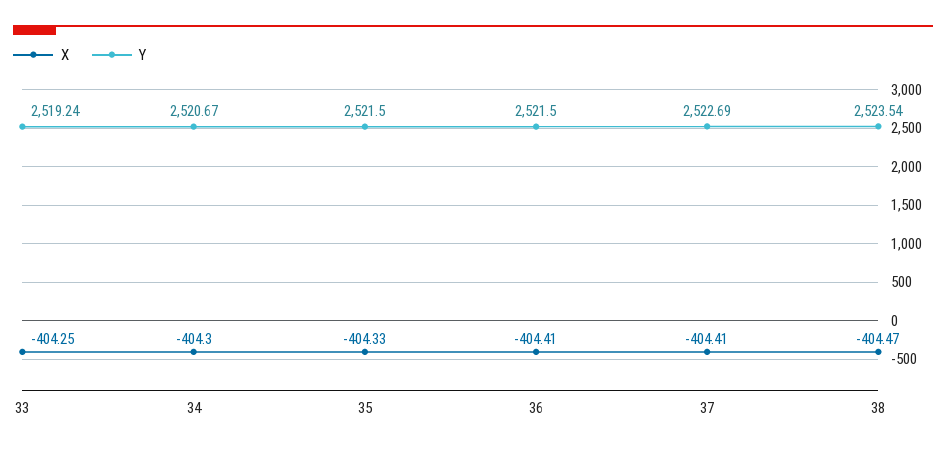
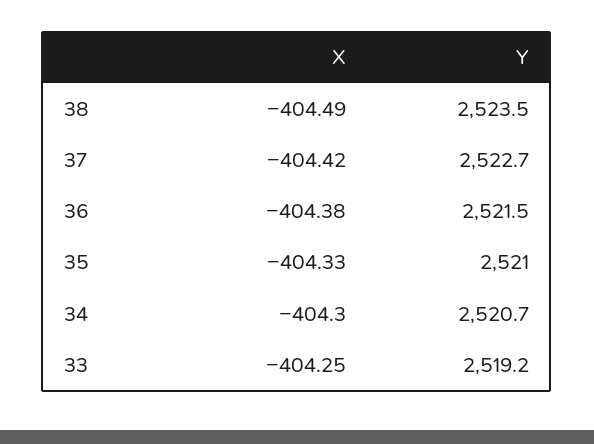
Y, 35: 2521.5 -> 2521
X, 36: -404.41 -> -404.38
X, 37: -404.41 -> -404.42
X, 38: -404.47 -> -404.49

